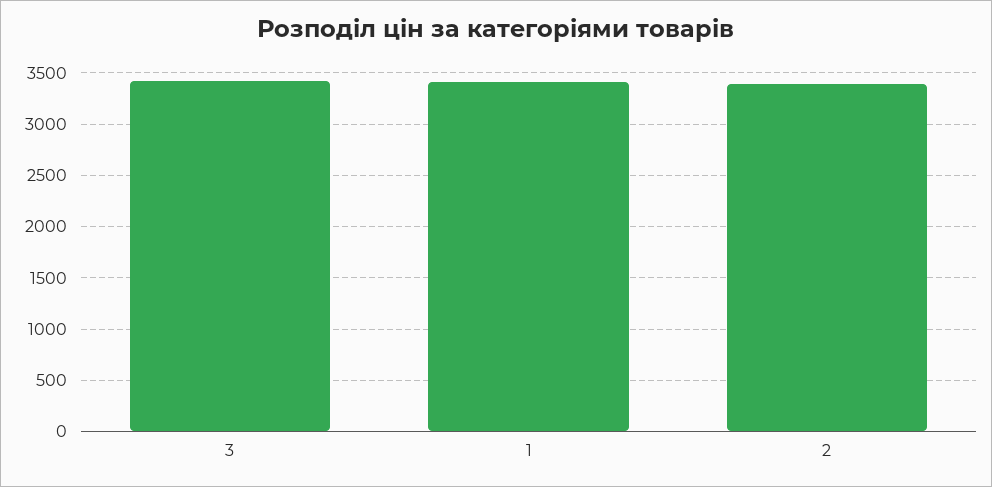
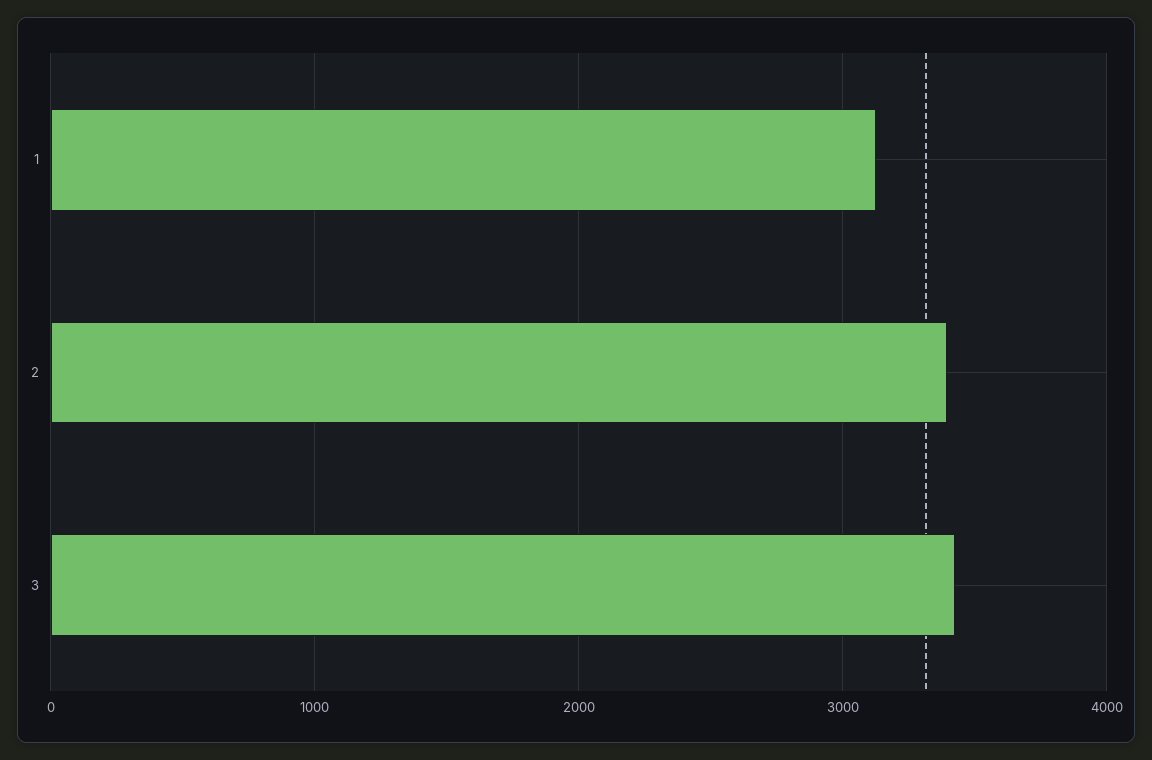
1: 3400 -> 3100

